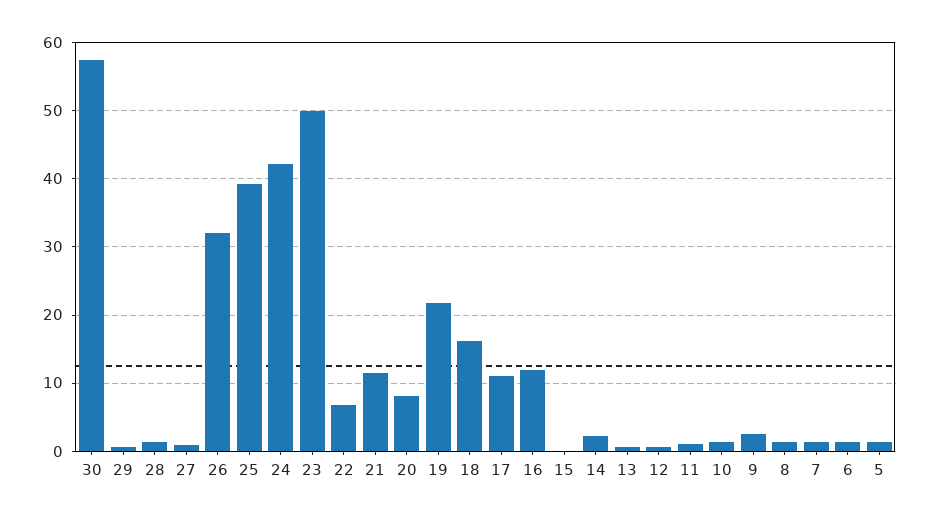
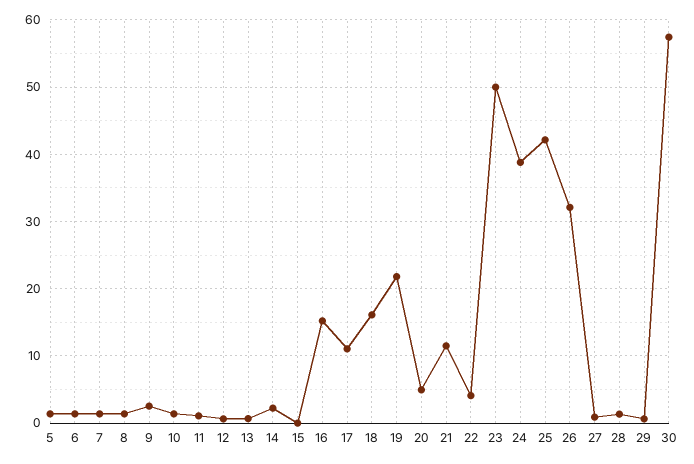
25: 39 -> 42
24: 42 -> 39
22: 7 -> 4
20: 8 -> 5
16: 12 -> 15

